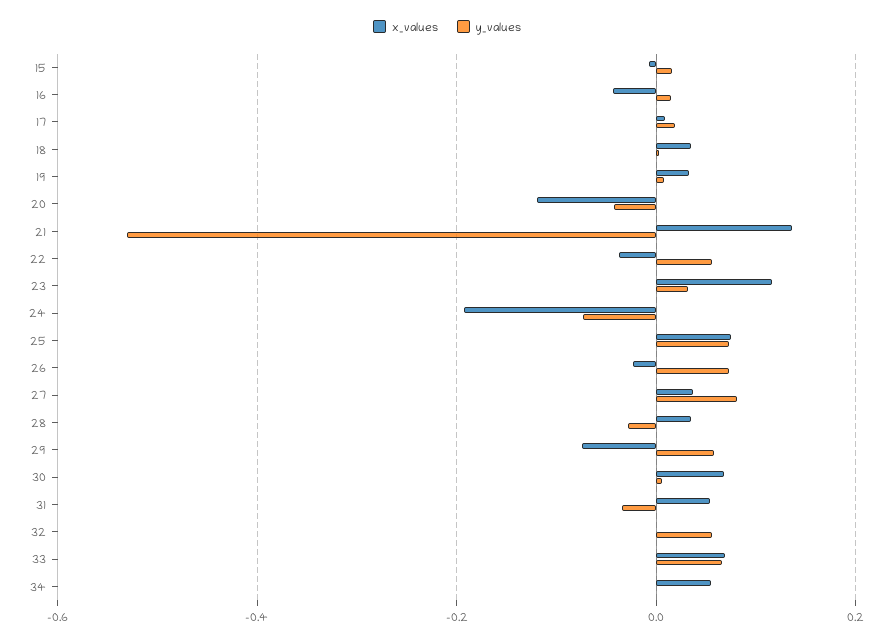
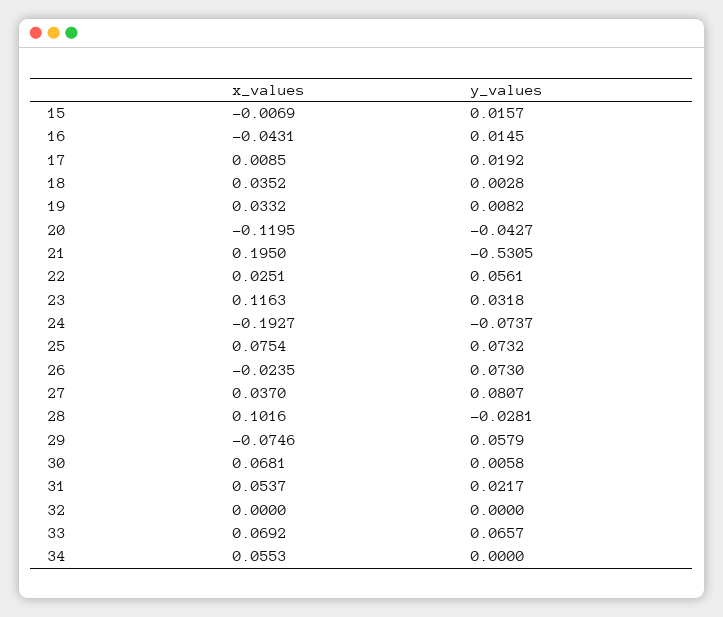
x_values, 21: 0.14 -> 0.195
x_values, 22: -0.04 -> 0.0251
x_values, 28: 0.04 -> 0.1016
y_values, 31: -0.04 -> 0.0217
y_values, 32: 0.06 -> 0

